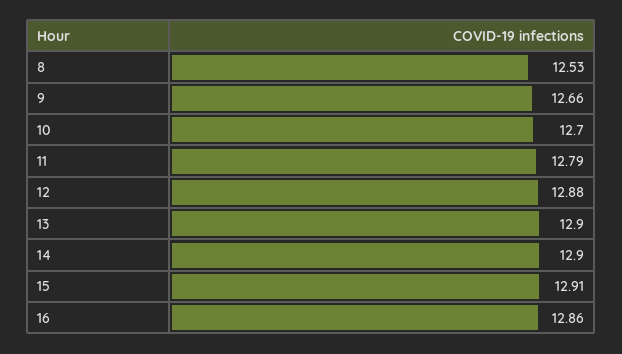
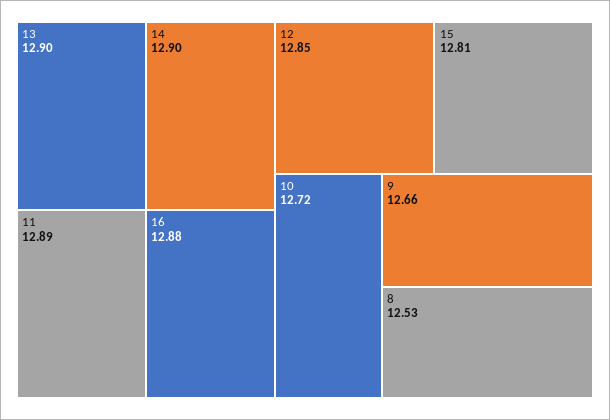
10: 12.7 -> 12.72
11: 12.79 -> 12.89
12: 12.88 -> 12.85
15: 12.91 -> 12.81
16: 12.86 -> 12.88

